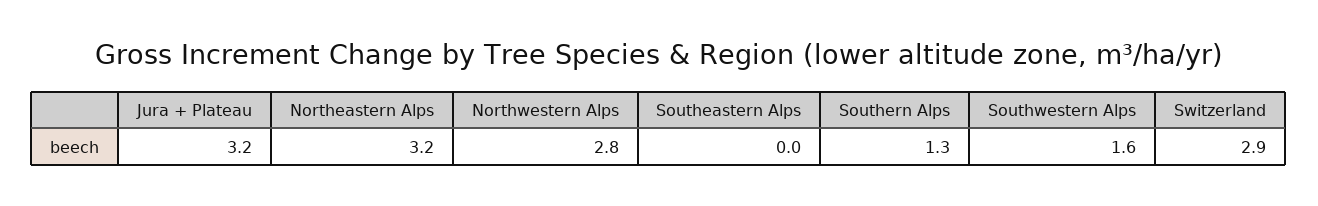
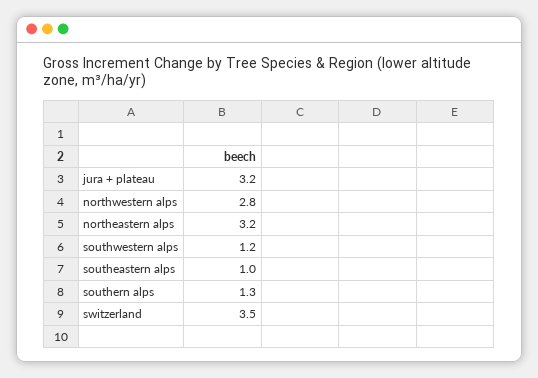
Southeastern Alps: 0 -> 1
Southwestern Alps: 1.6 -> 1.2
Switzerland: 2.9 -> 3.5

